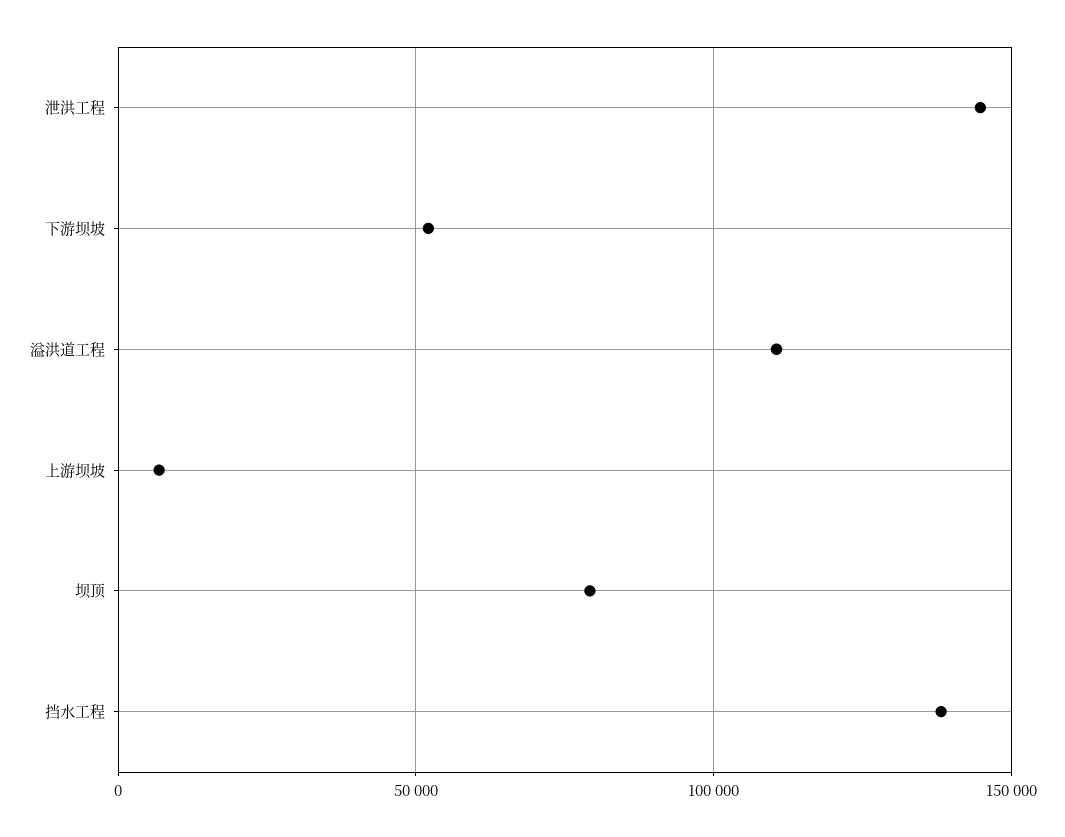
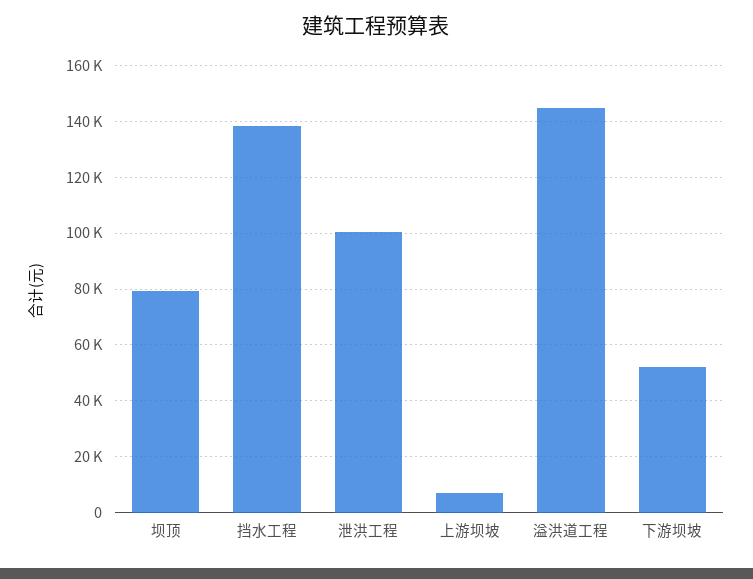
泄洪工程: 145000 -> 100000
溢洪道工程: 110000 -> 145000

